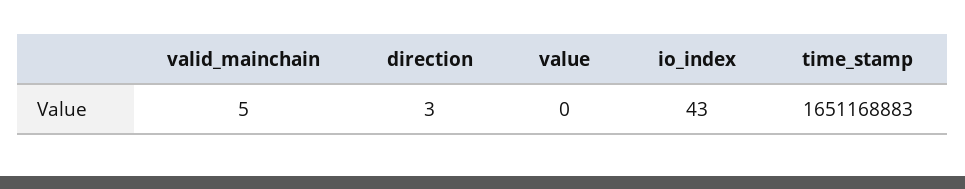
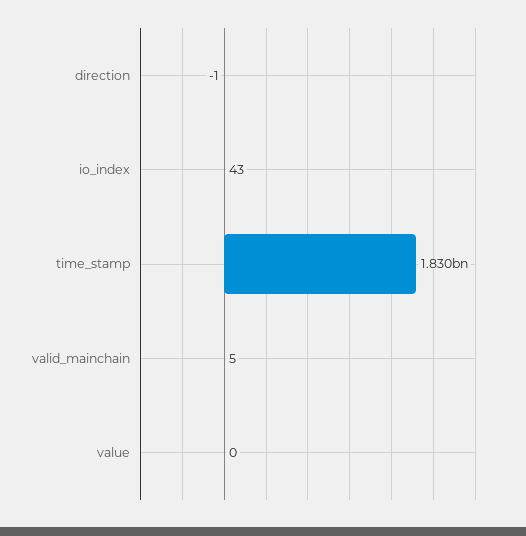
direction: 3 -> -1
time_stamp: 1651168883 -> 1830000000

